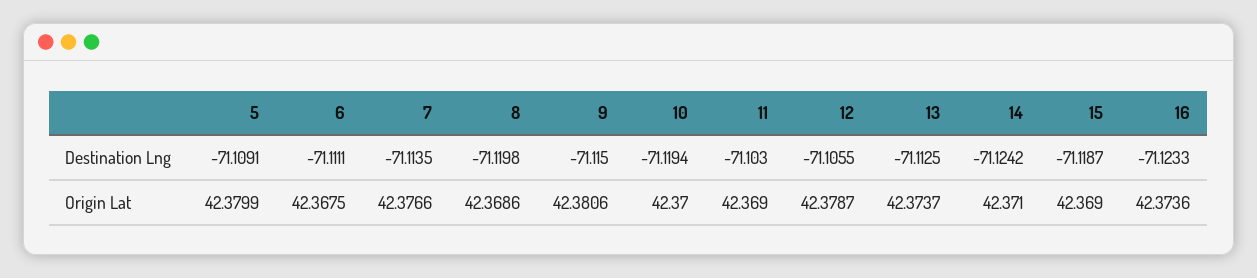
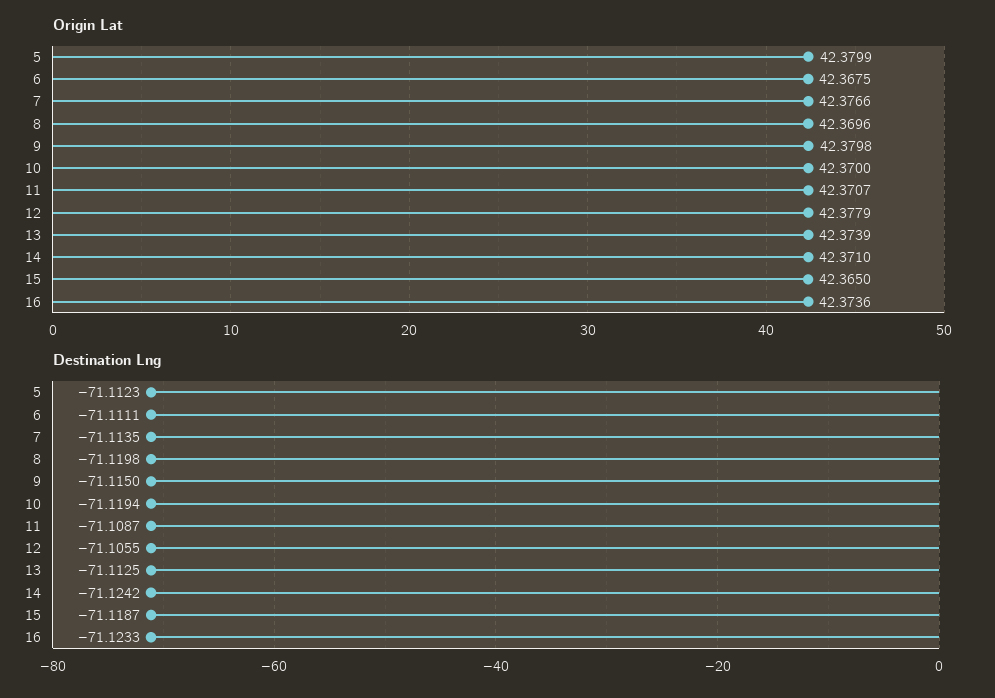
Destination Lng, 5: -71.1091 -> -71.1123
Destination Lng, 11: -71.103 -> -71.1087
Origin Lat, 8: 42.3686 -> 42.3696
Origin Lat, 9: 42.3806 -> 42.3798
Origin Lat, 11: 42.369 -> 42.3707
Origin Lat, 12: 42.3787 -> 42.3779
Origin Lat, 13: 42.3737 -> 42.3739
Origin Lat, 15: 42.369 -> 42.365

